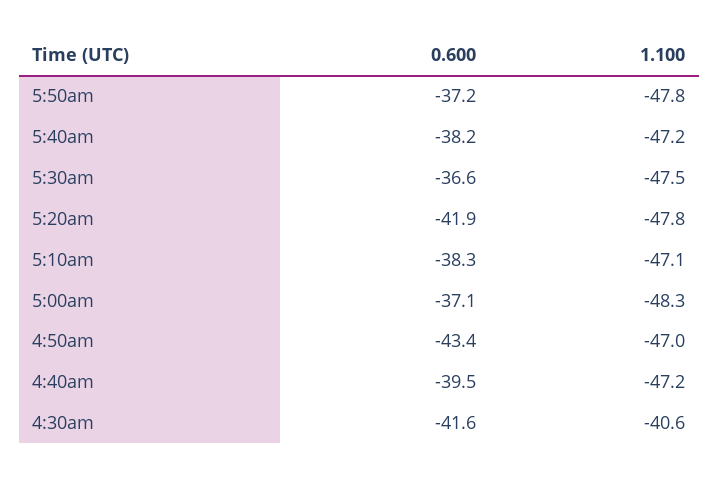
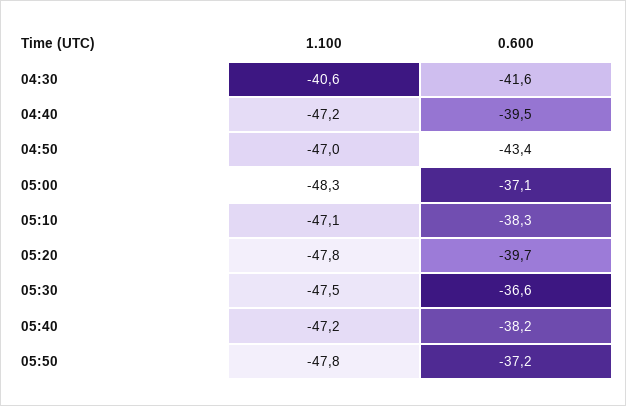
0.600, 5:20am: -41.9 -> -39.7

